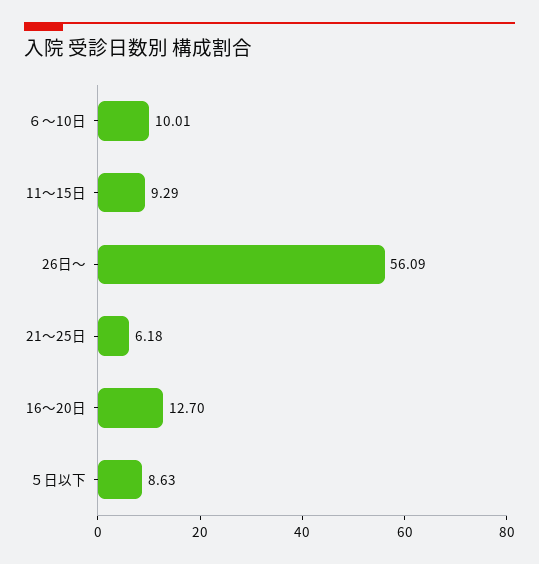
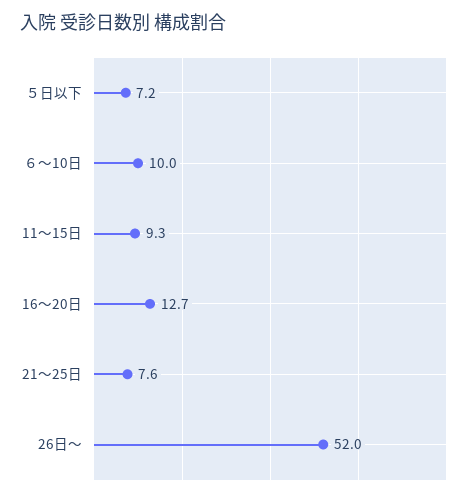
26日～: 56.09 -> 52
21～25日: 6.18 -> 7.6
５日以下: 8.63 -> 7.2

